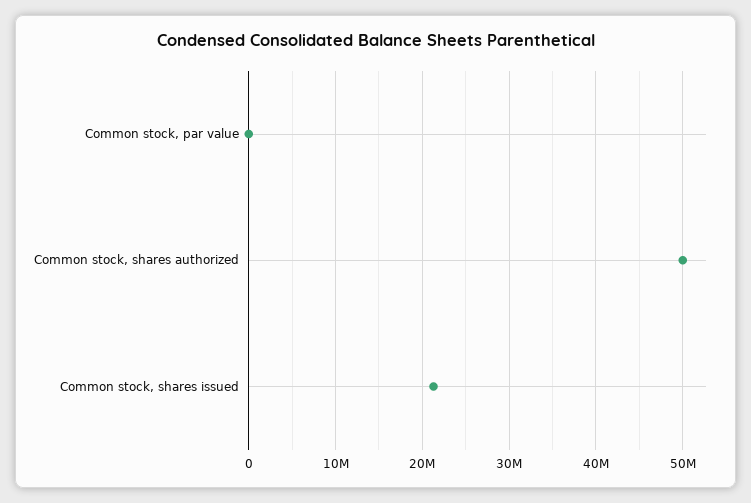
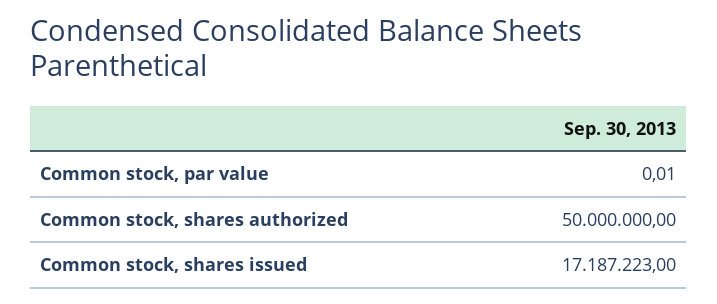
Common stock, shares issued: 21000000 -> 17187223

